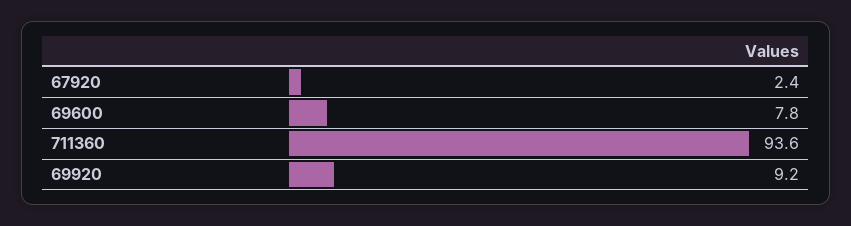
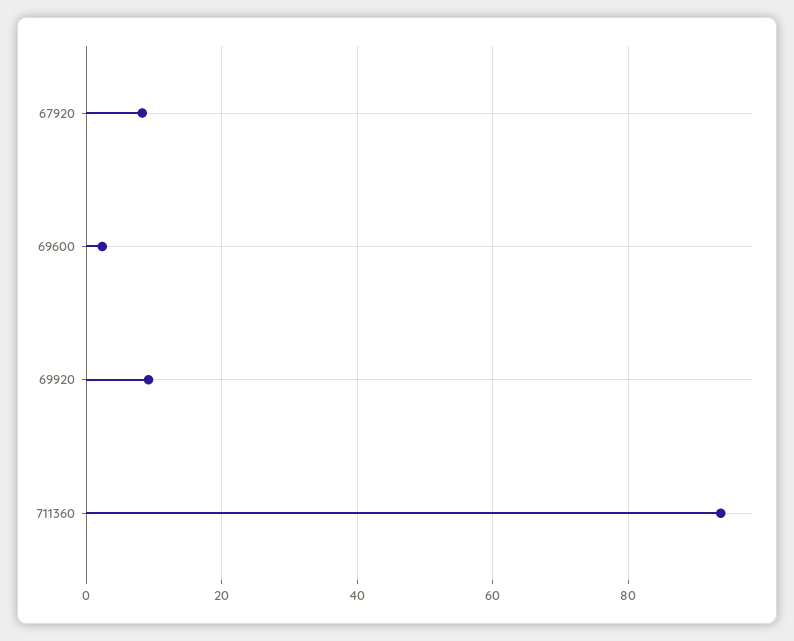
67920: 2.4 -> 8
69600: 7.8 -> 2

